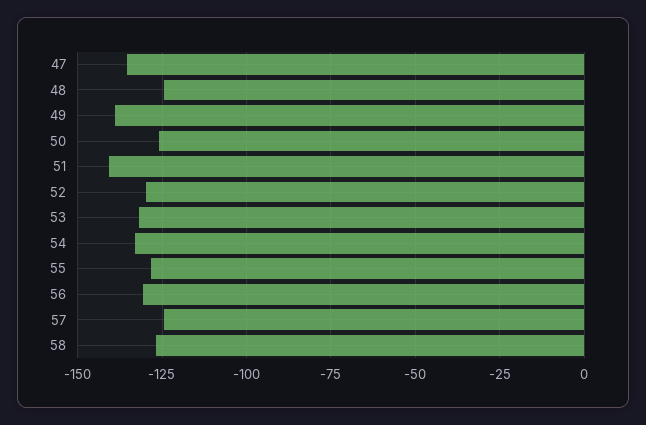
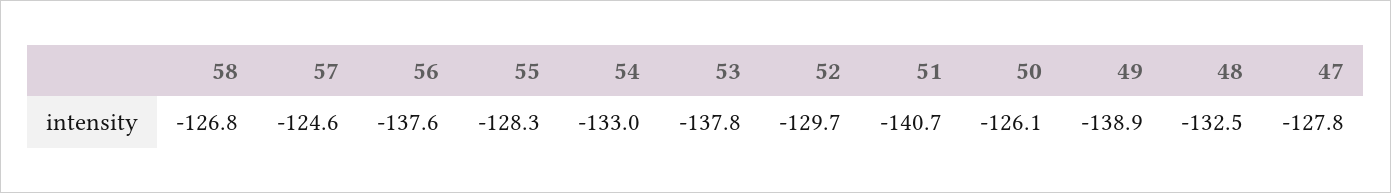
47: -135 -> -127.8
48: -125 -> -132.5
53: -132.5 -> -137.8
56: -130 -> -137.6

